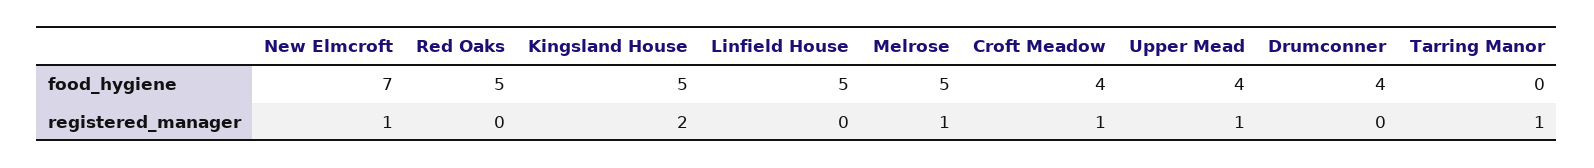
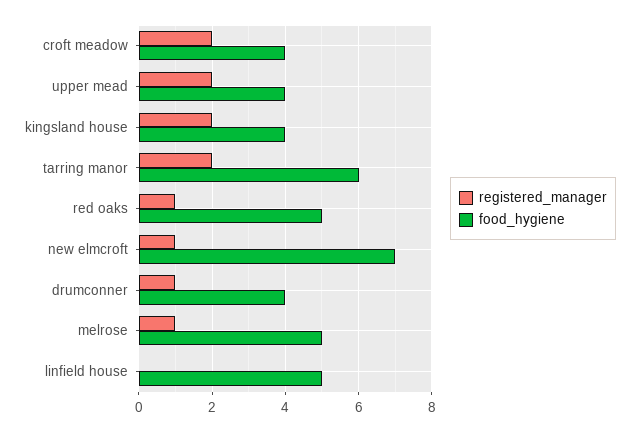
food_hygiene, Kingsland House: 5 -> 4
food_hygiene, Tarring Manor: 0 -> 6
registered_manager, Red Oaks: 0 -> 1
registered_manager, Croft Meadow: 1 -> 2
registered_manager, Upper Mead: 1 -> 2
registered_manager, Drumconner: 0 -> 1
registered_manager, Tarring Manor: 1 -> 2

